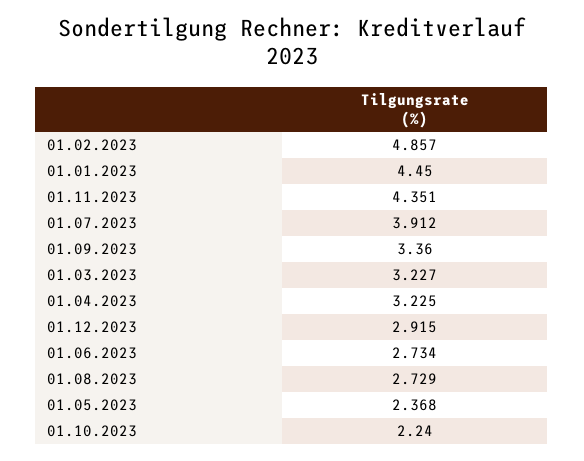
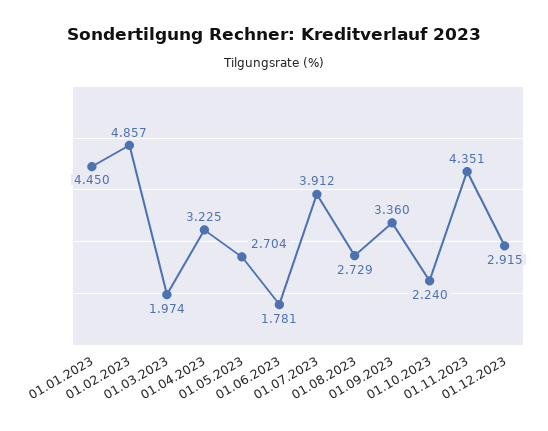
01.03.2023: 3.227 -> 1.974
01.06.2023: 2.734 -> 1.781
01.05.2023: 2.368 -> 2.704

